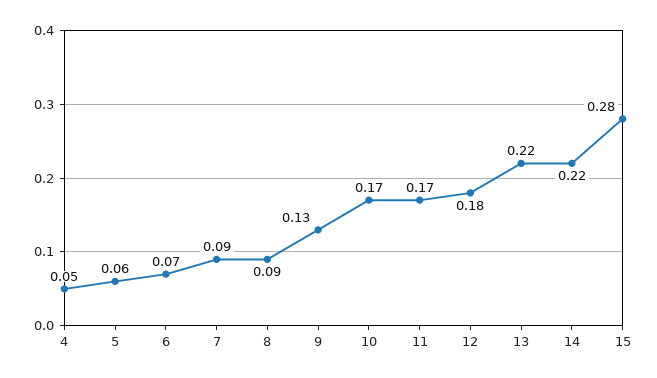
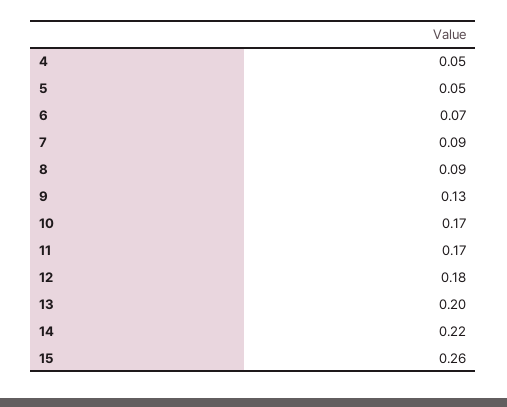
5: 0.06 -> 0.05
13: 0.22 -> 0.2
15: 0.28 -> 0.26

